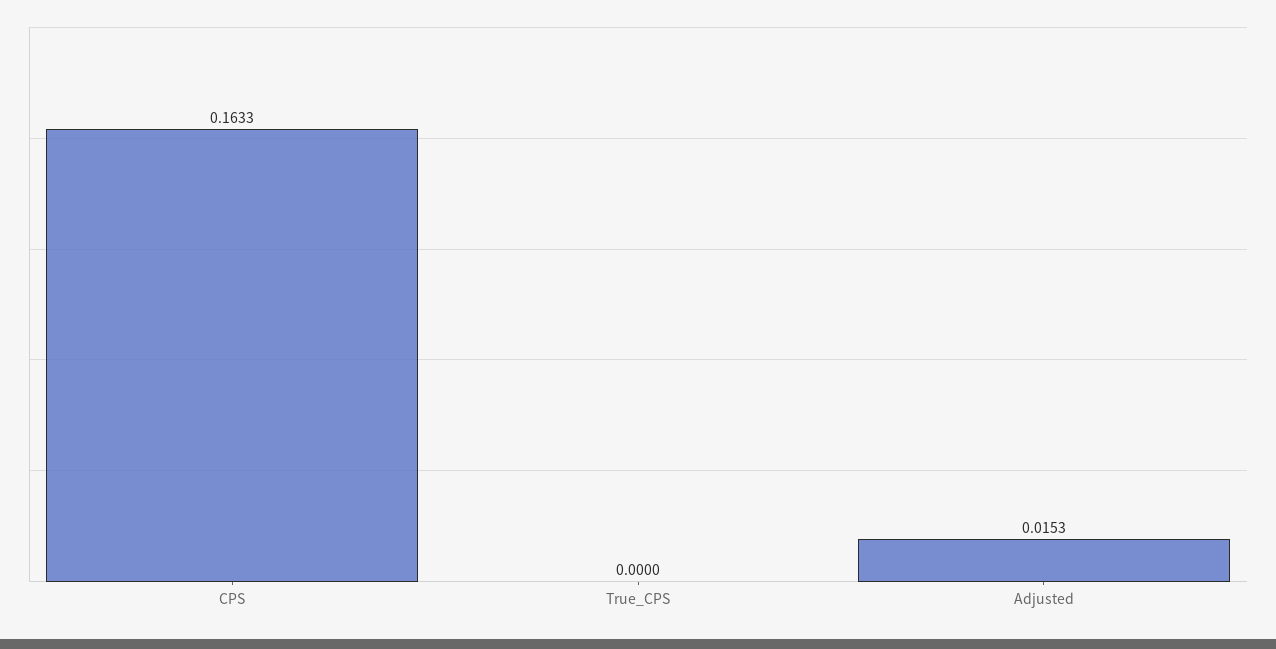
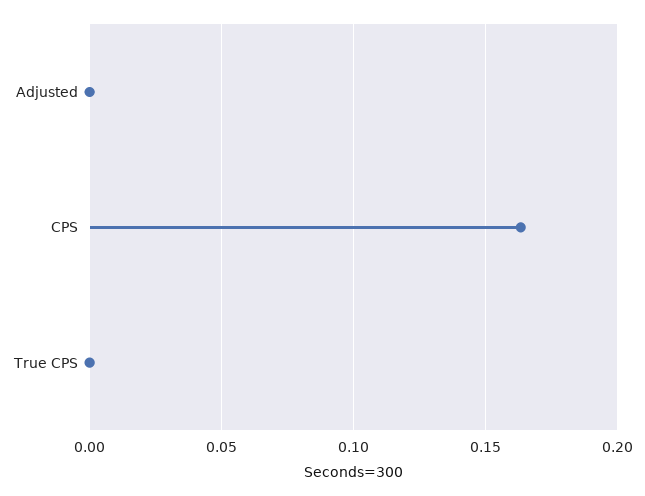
Adjusted: 0.0153 -> 0

